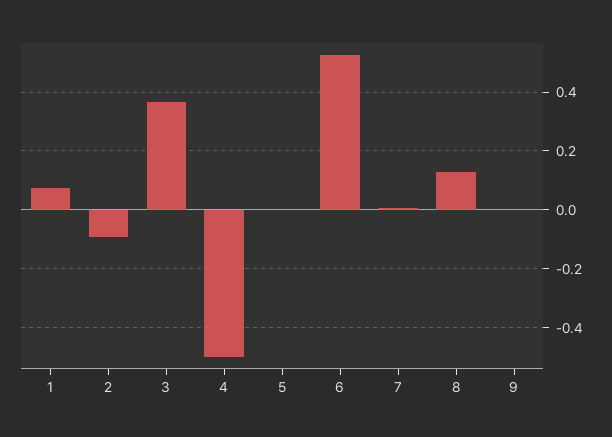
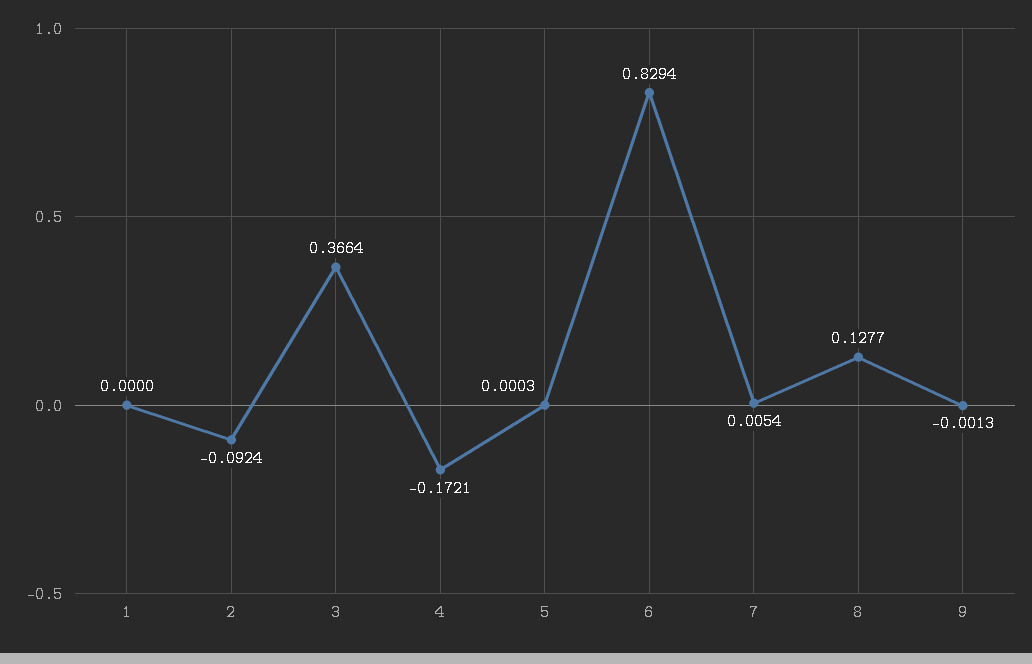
1: 0.075 -> 0
4: -0.5 -> -0.1721
6: 0.525 -> 0.8294

